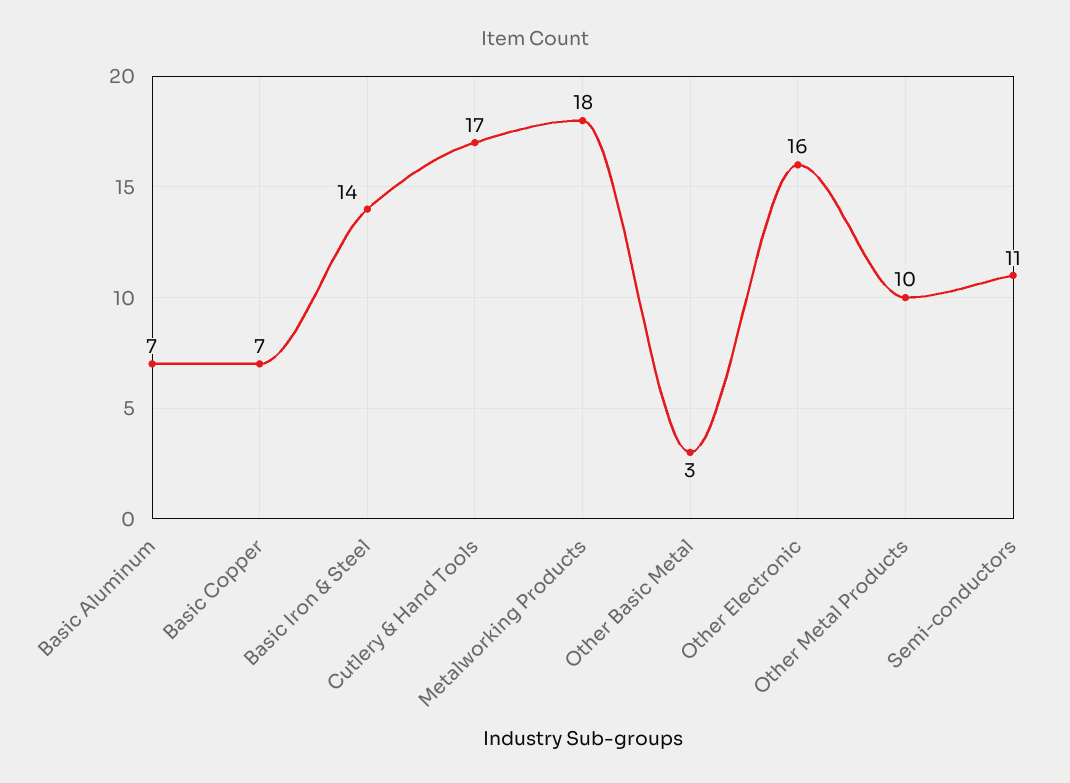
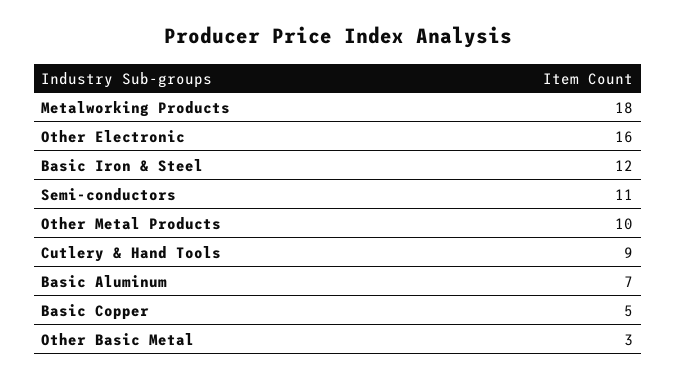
Basic Copper: 7 -> 5
Basic Iron & Steel: 14 -> 12
Cutlery & Hand Tools: 17 -> 9

